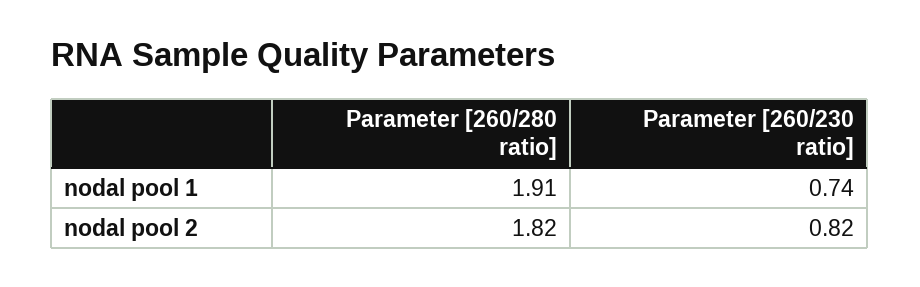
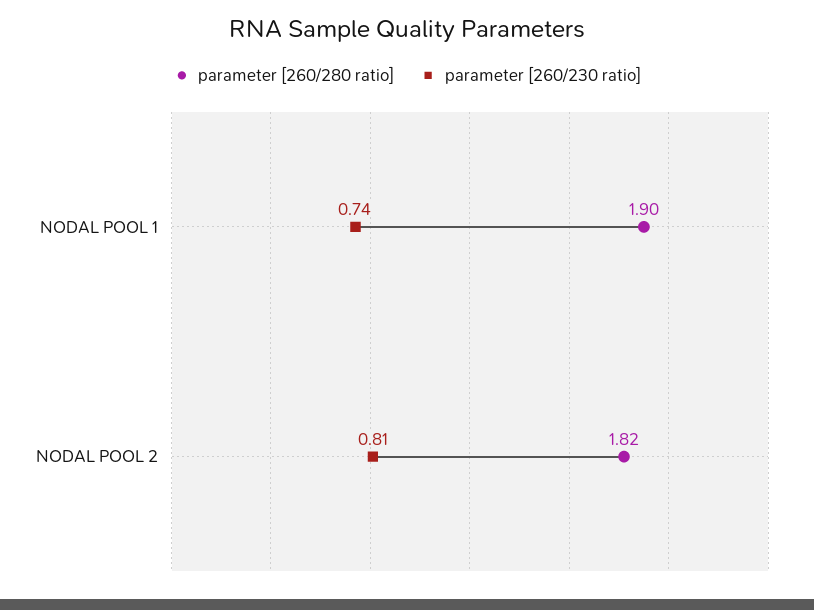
Parameter [260/280 ratio], nodal pool 1: 1.91 -> 1.9
Parameter [260/230 ratio], nodal pool 2: 0.82 -> 0.81

